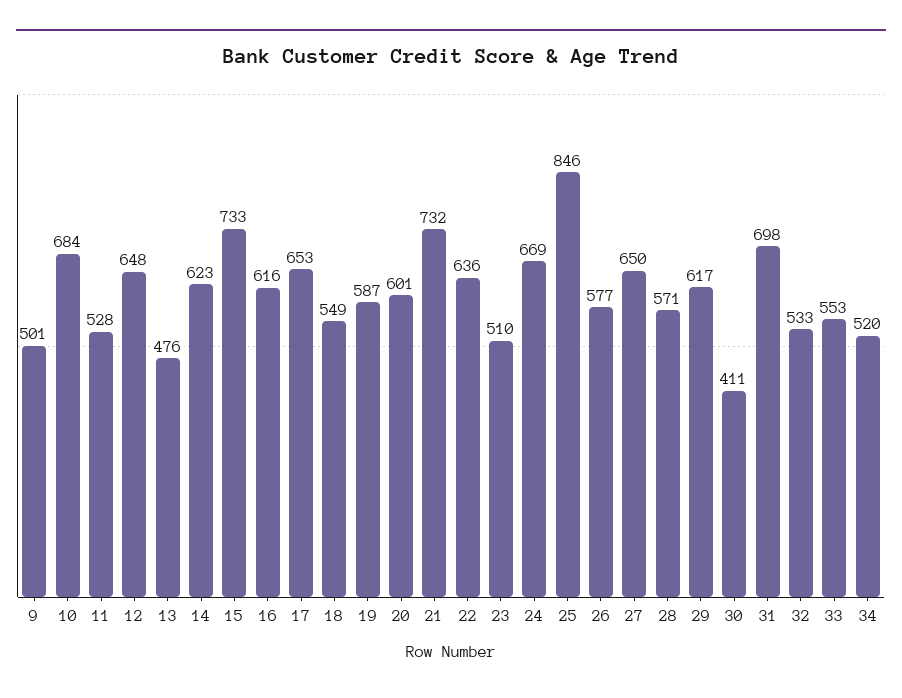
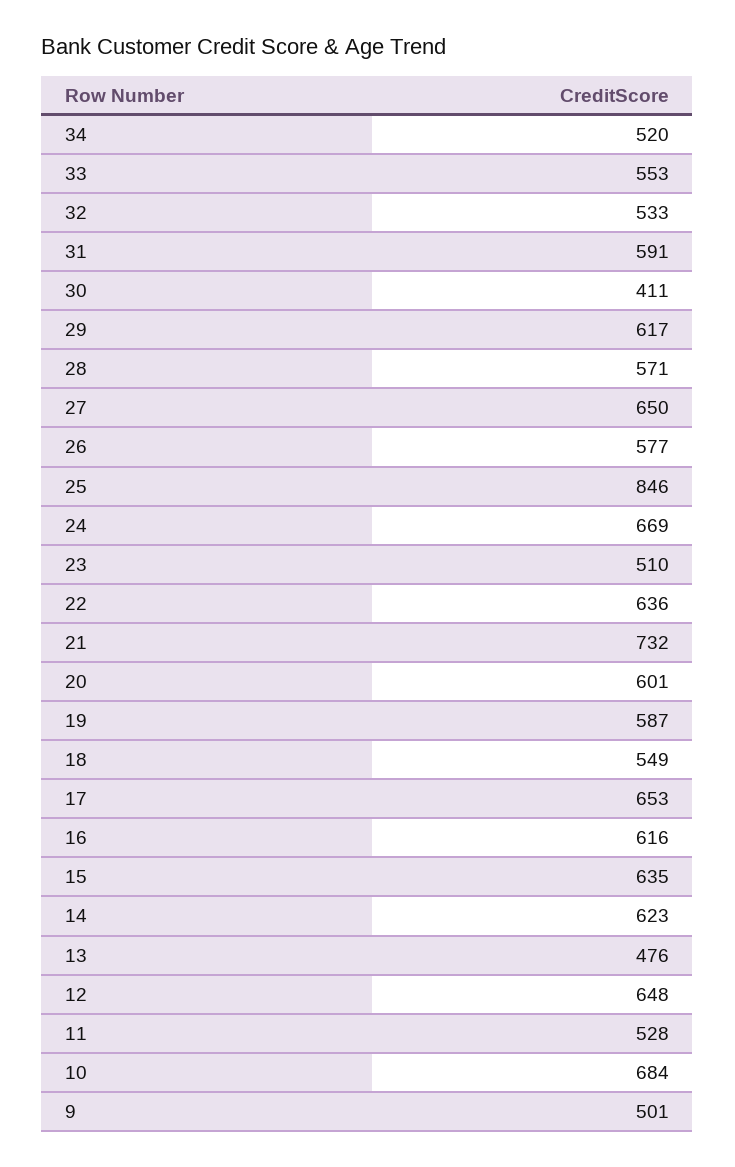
15: 733 -> 635
31: 698 -> 591

